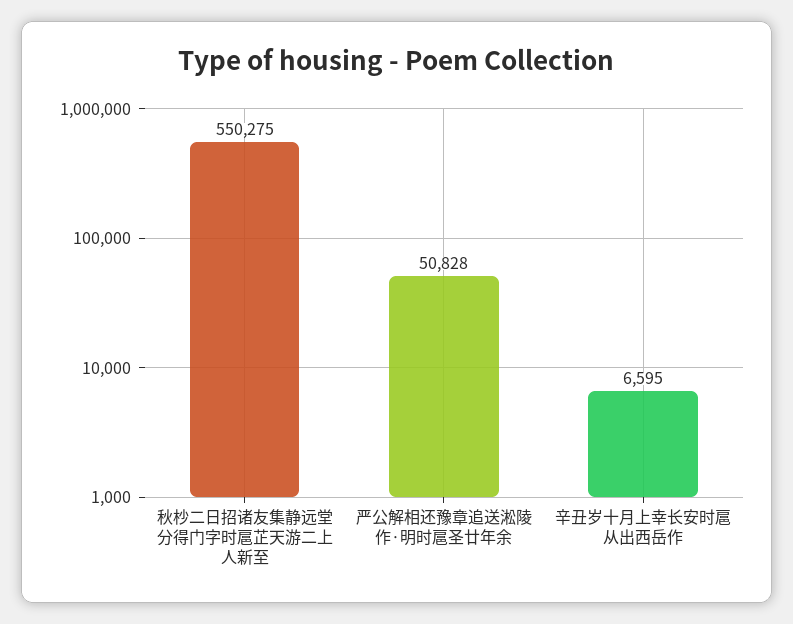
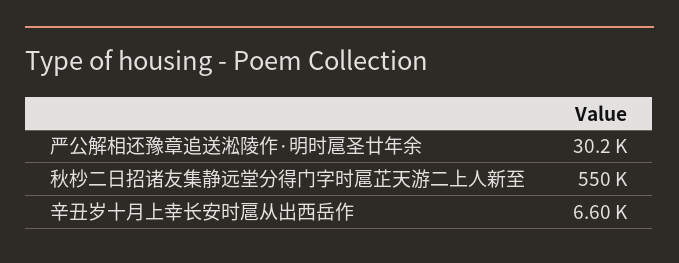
严公解相还豫章追送淞陵作·明时扈圣廿年余: 50828 -> 30200

